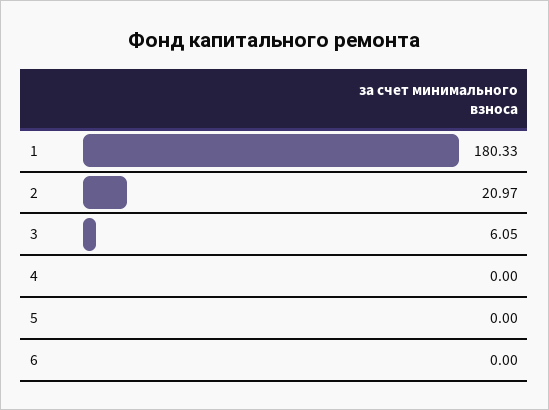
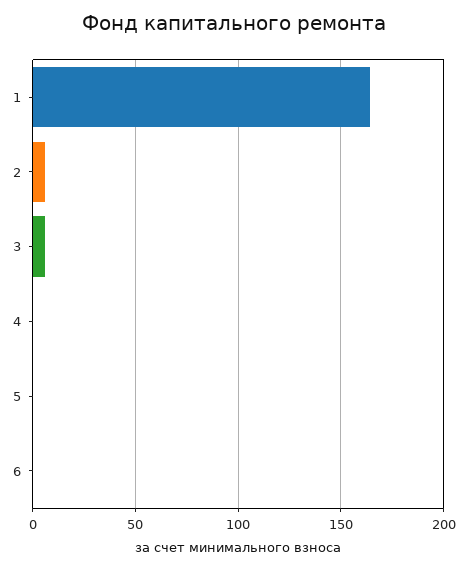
1: 180.33 -> 165
2: 20.97 -> 5

